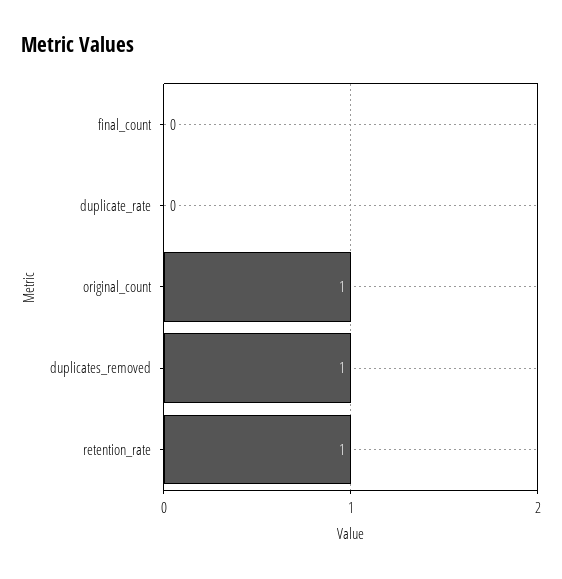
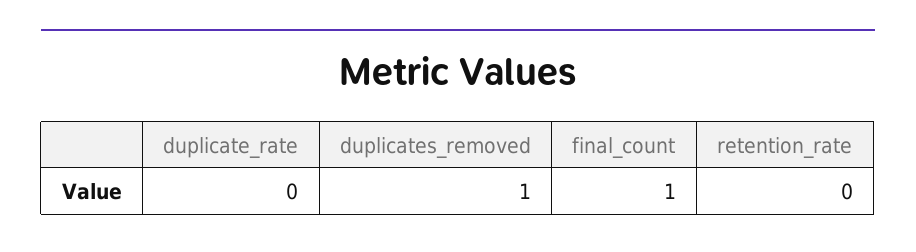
final_count: 0 -> 1
original_count: 1 -> none
retention_rate: 1 -> 0

